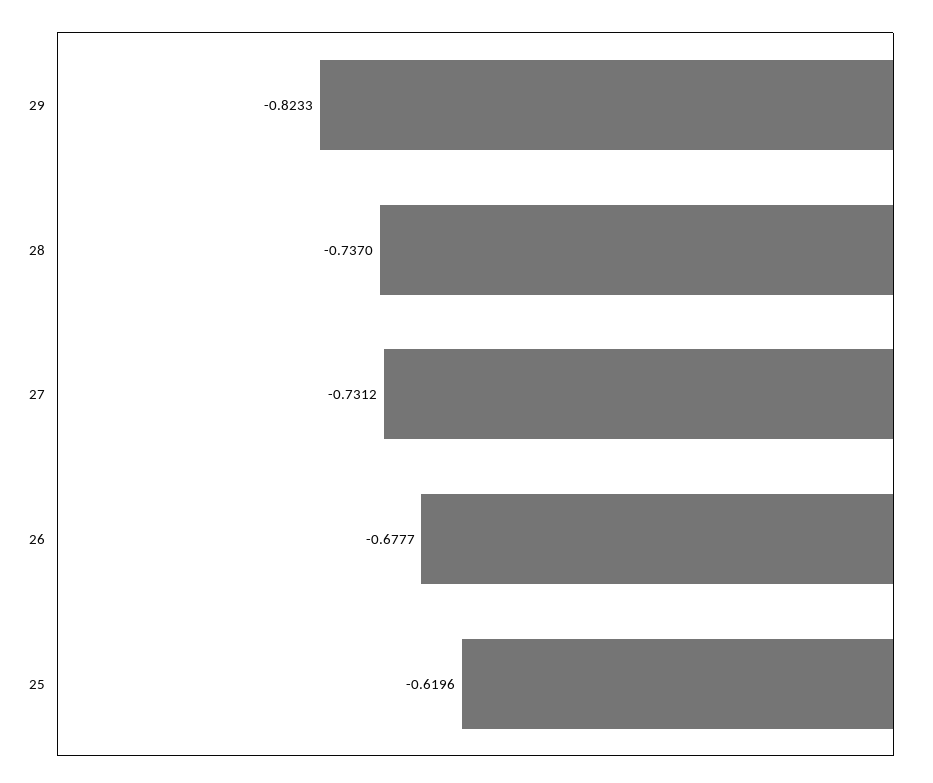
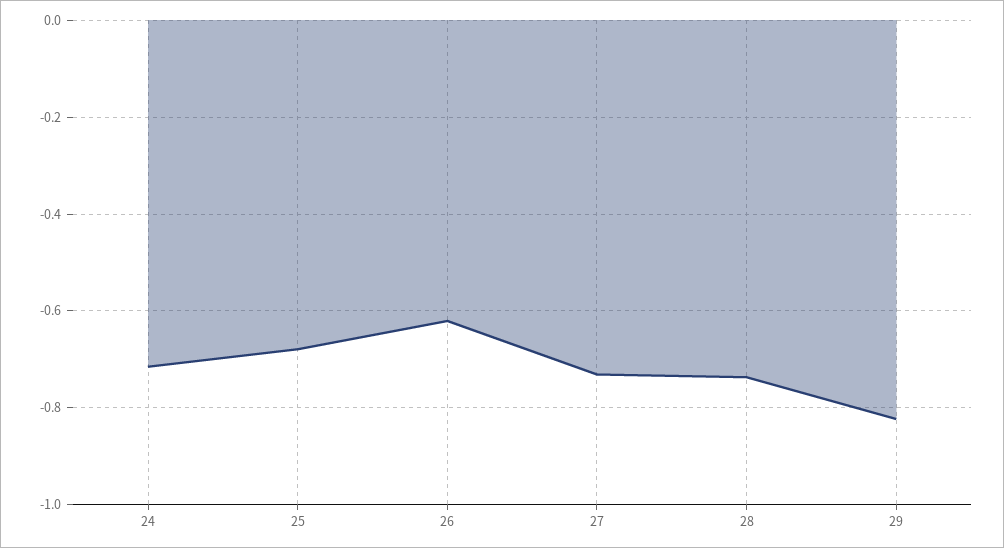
26: -0.6777 -> -0.62
25: -0.6196 -> -0.68
24: none -> -0.72

